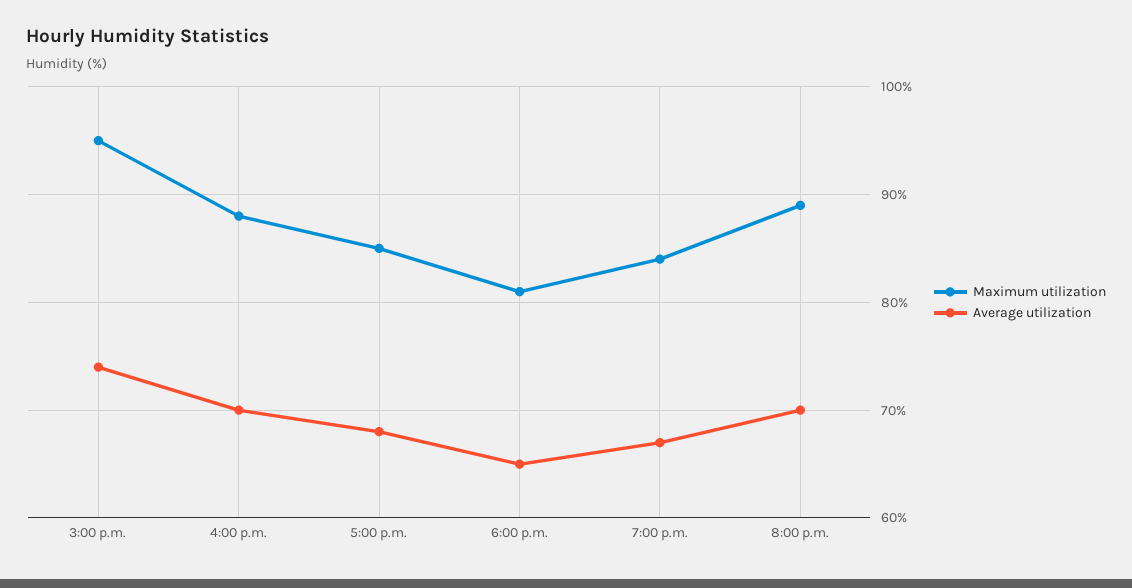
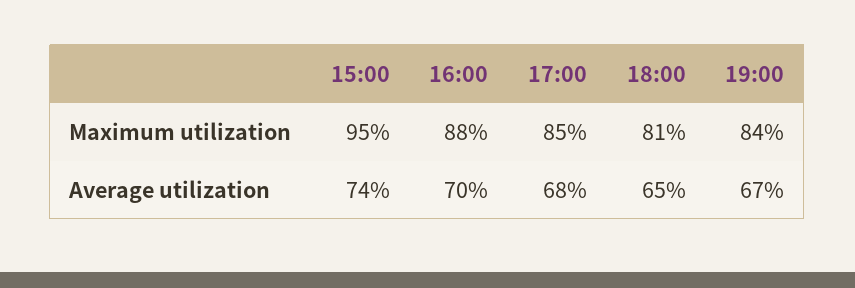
Maximum utilization, 8:00 p.m.: 89 -> none
Average utilization, 8:00 p.m.: 70 -> none

